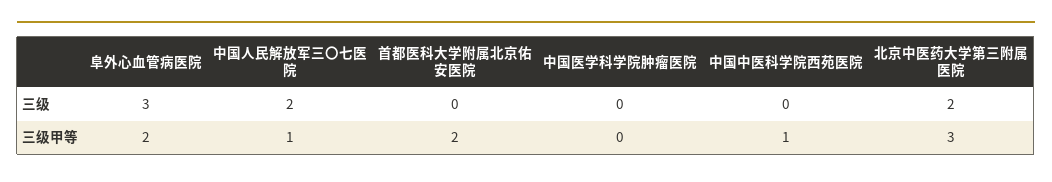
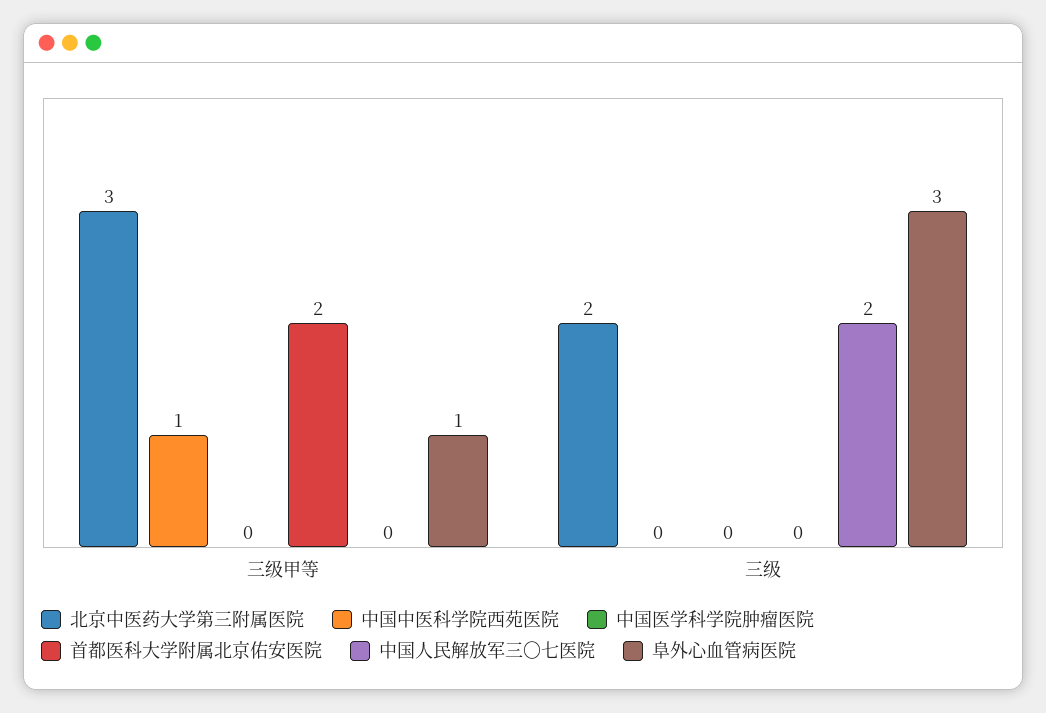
阜外心血管病医院, 三级甲等: 2 -> 1
中国人民解放军三〇七医院, 三级甲等: 1 -> 0

